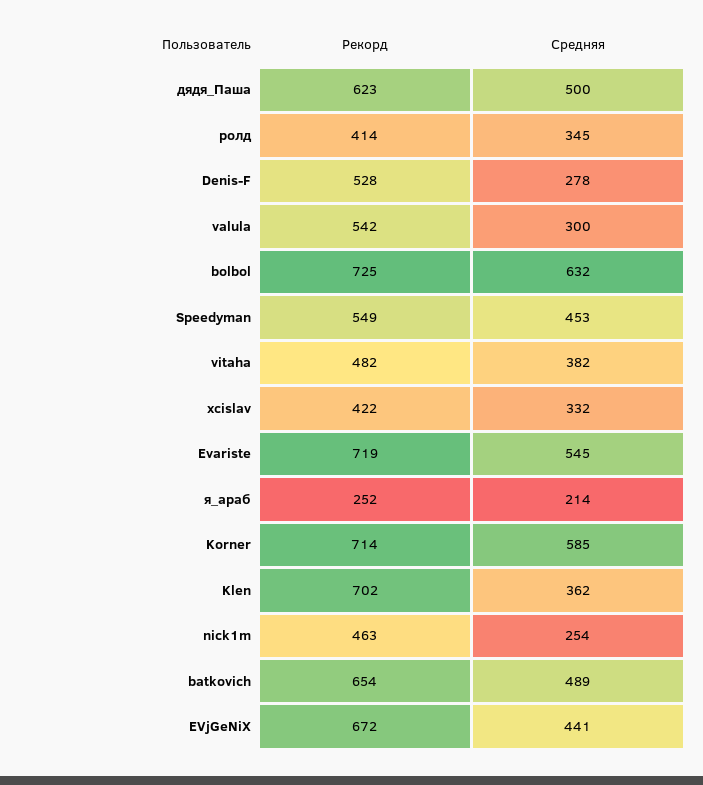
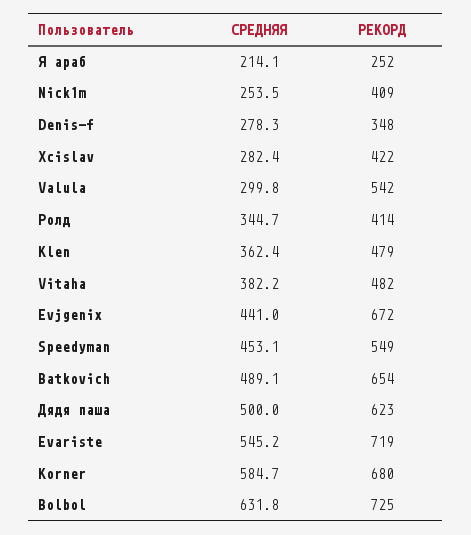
Рекорд, Denis-F: 528 -> 348
Средняя, xcislav: 332 -> 282.4
Рекорд, Korner: 714 -> 680
Рекорд, Klen: 702 -> 479
Рекорд, nick1m: 463 -> 409

